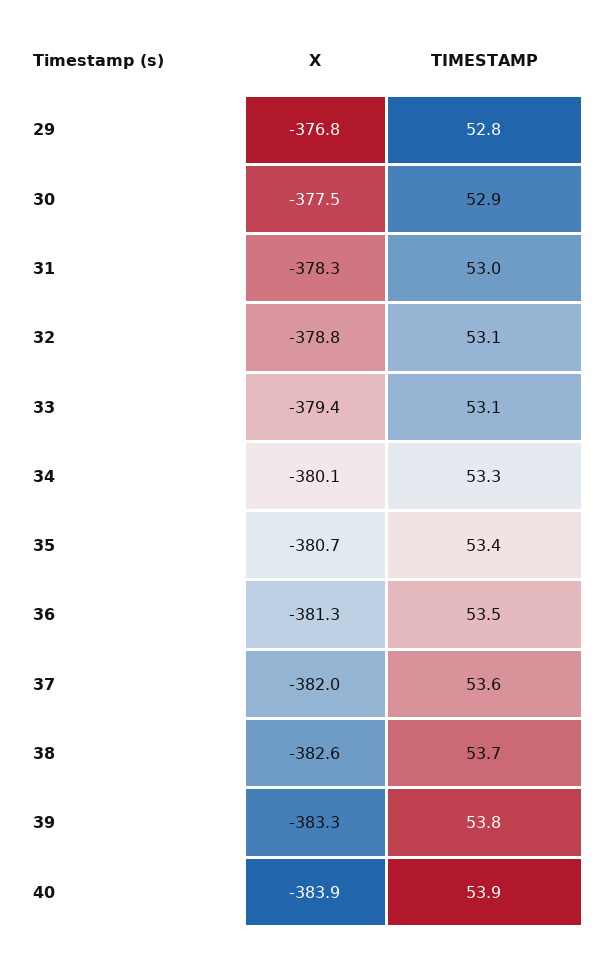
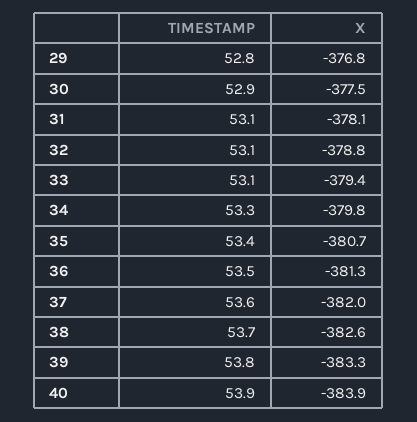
X, 31: -378.3 -> -378.1
TIMESTAMP, 31: 53 -> 53.1
X, 34: -380.1 -> -379.8

